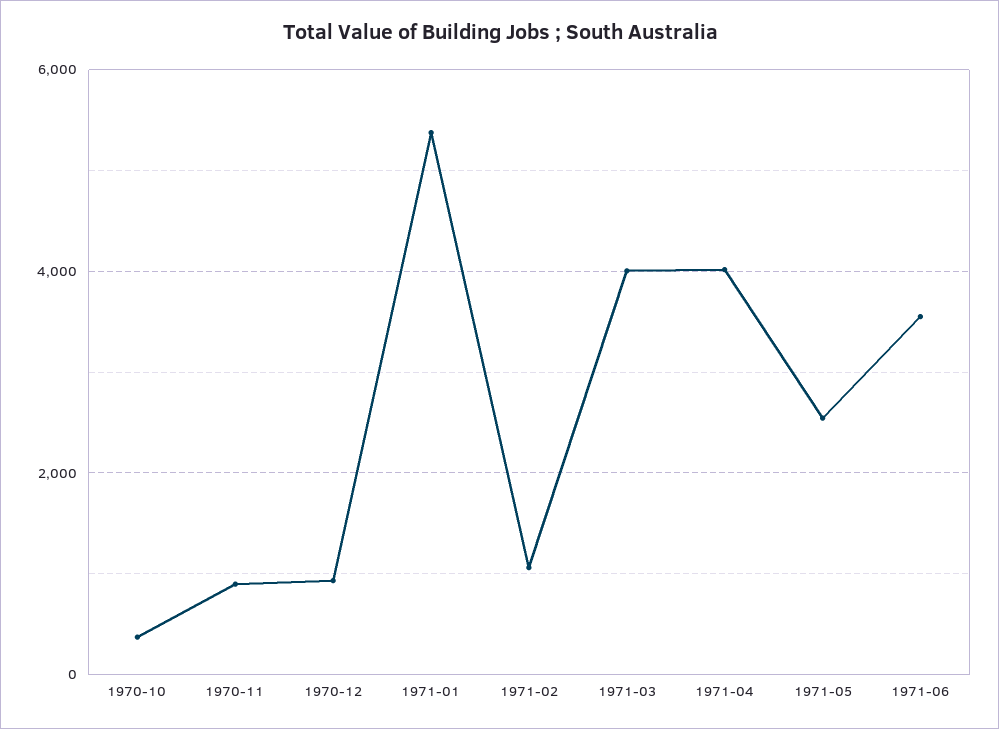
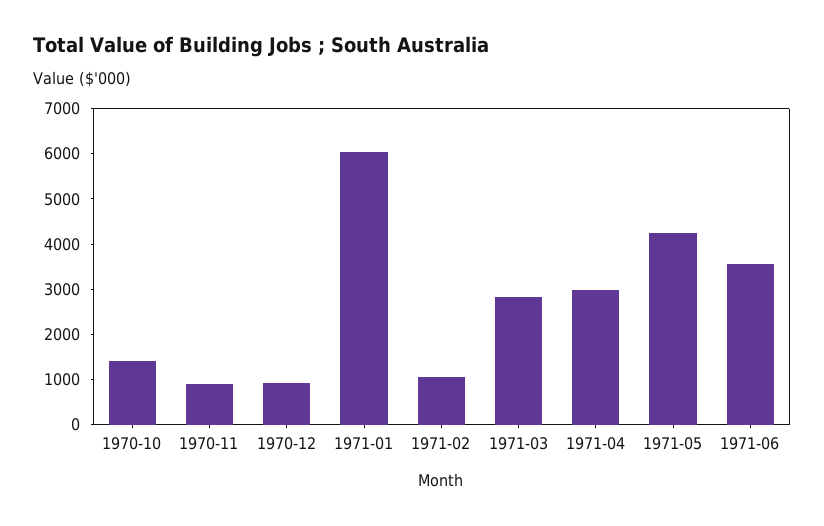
1970-10: 400 -> 1400
1971-01: 5400 -> 6000
1971-03: 4000 -> 2800
1971-04: 4000 -> 3000
1971-05: 2600 -> 4200

